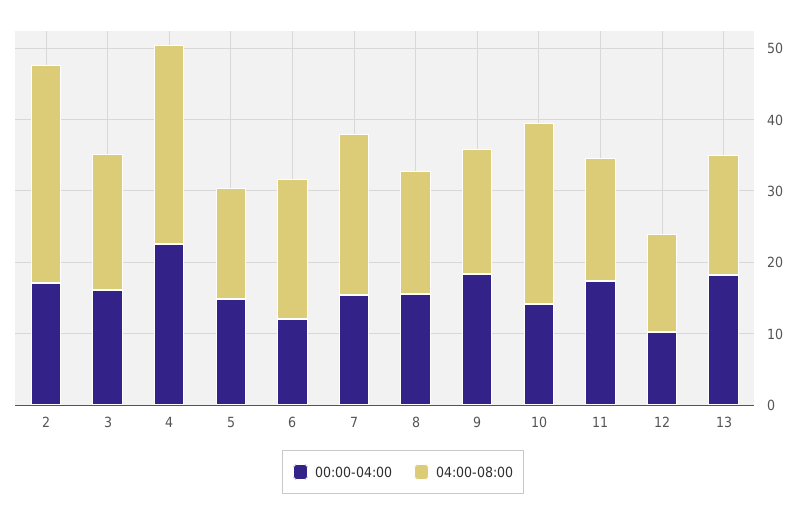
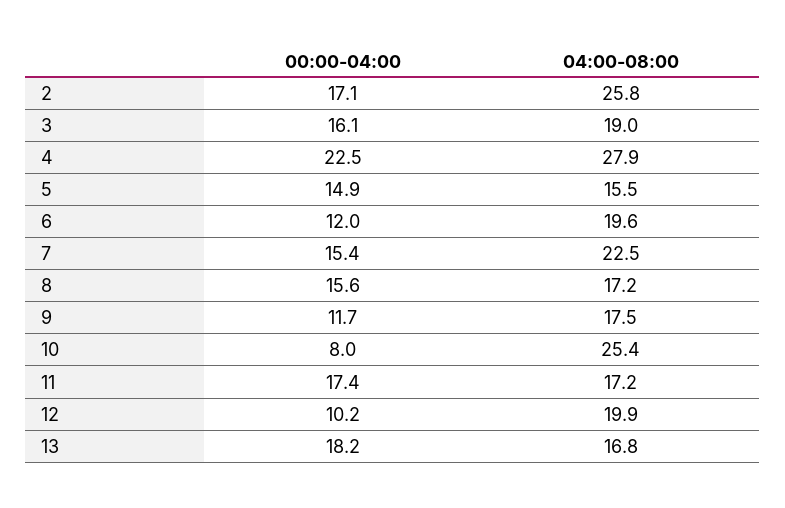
04:00-08:00, 2: 30 -> 25.8
00:00-04:00, 9: 18 -> 11.7
00:00-04:00, 10: 14 -> 8
04:00-08:00, 12: 14 -> 19.9

